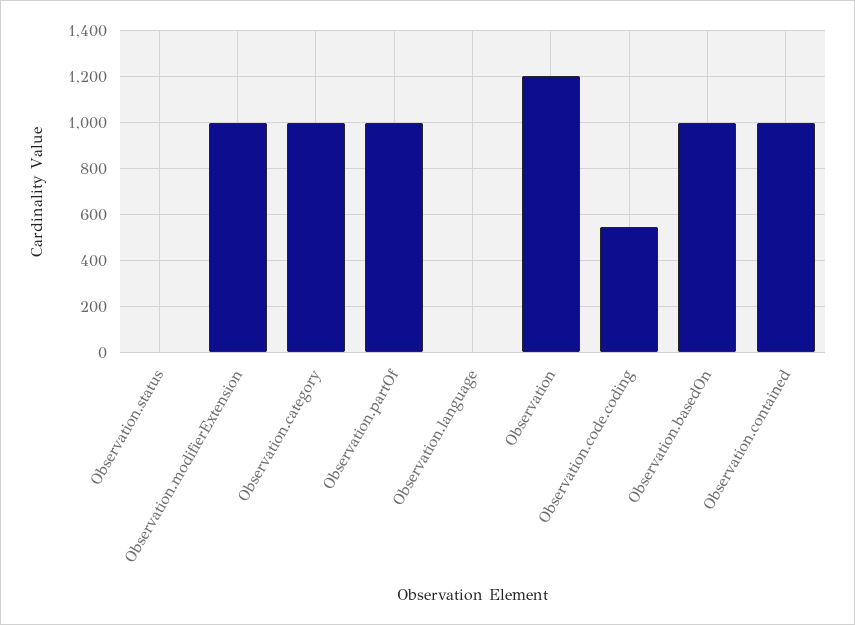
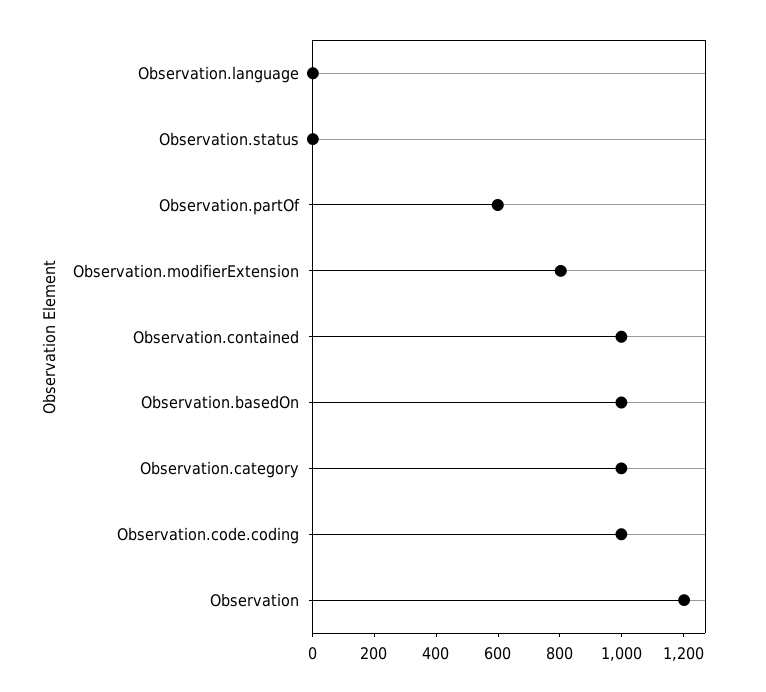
Observation.modifierExtension: 1000 -> 800
Observation.partOf: 1000 -> 600
Observation.code.coding: 550 -> 1000

